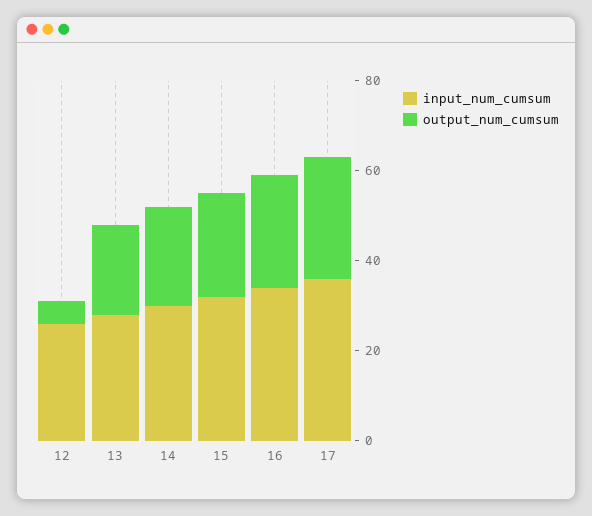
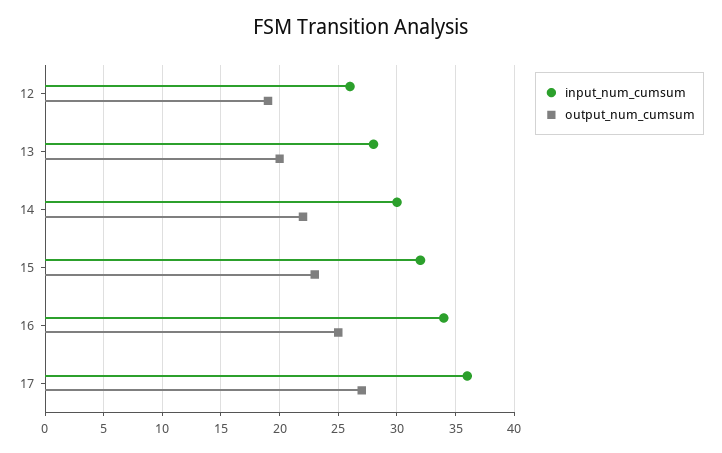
output_num_cumsum, 12: 5 -> 19

